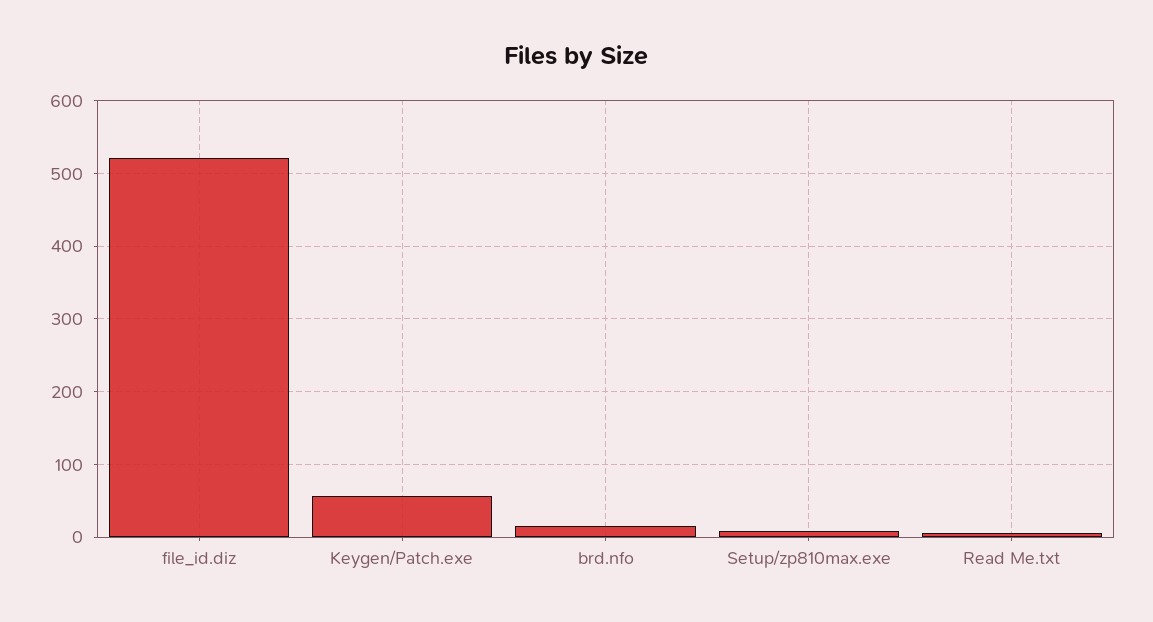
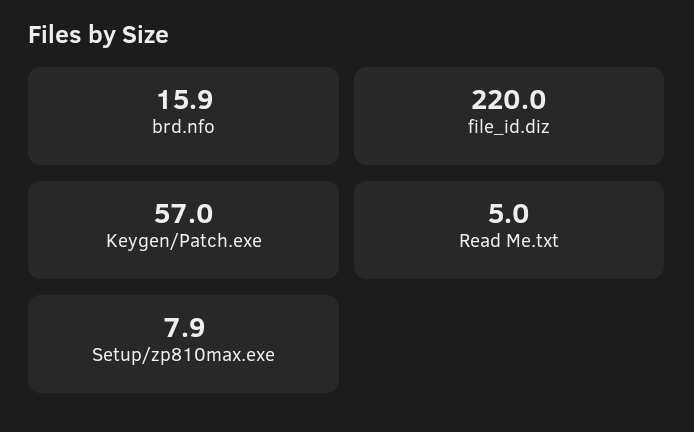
file_id.diz: 520 -> 220

